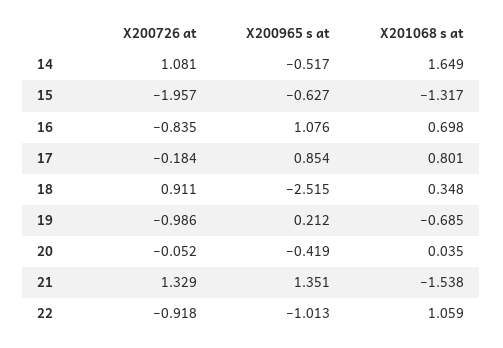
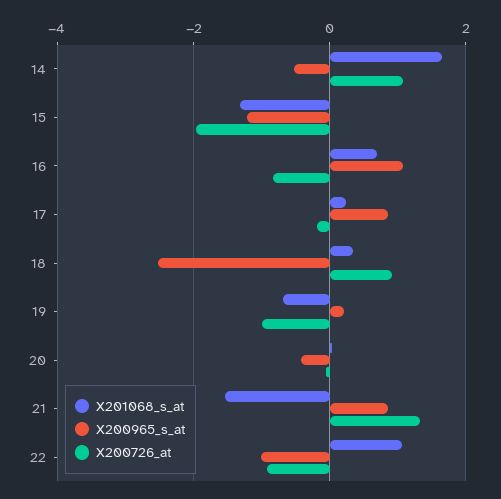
X200965 s at, 15: -0.627 -> -1.2
X201068 s at, 17: 0.801 -> 0.2
X200965 s at, 21: 1.351 -> 0.8

